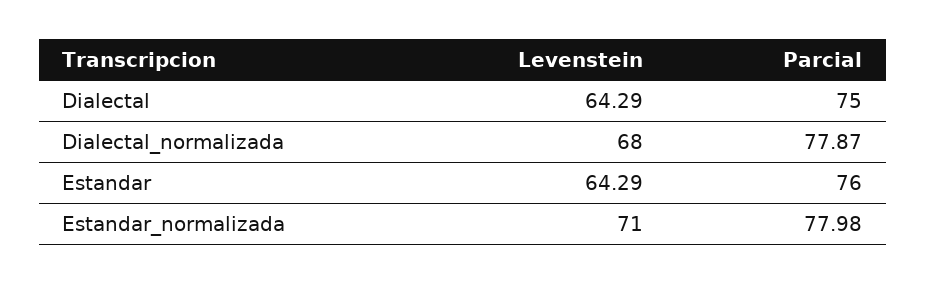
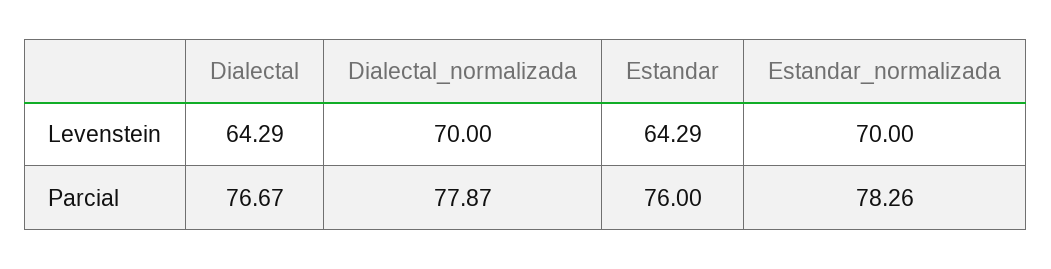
Parcial, Dialectal: 75 -> 76.67
Levenstein, Dialectal_normalizada: 68 -> 70
Levenstein, Estandar_normalizada: 71 -> 70
Parcial, Estandar_normalizada: 77.98 -> 78.26

